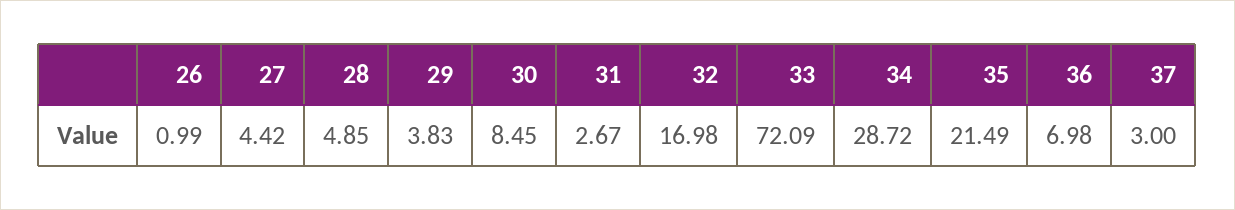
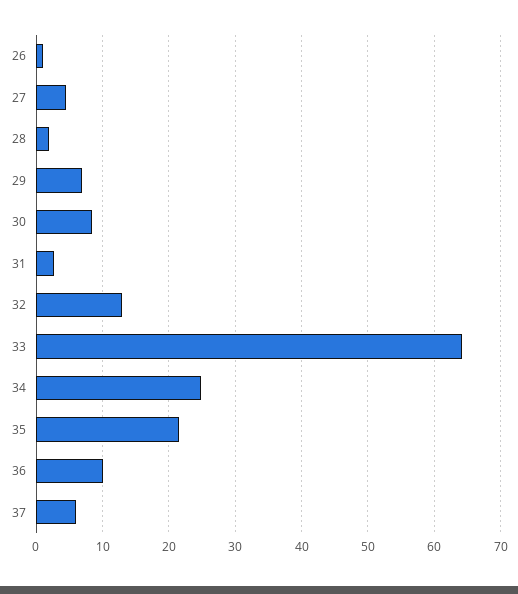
28: 4.85 -> 2
29: 3.83 -> 7
32: 16.98 -> 13
33: 72.09 -> 64
34: 28.72 -> 25
36: 6.98 -> 10
37: 3 -> 6

